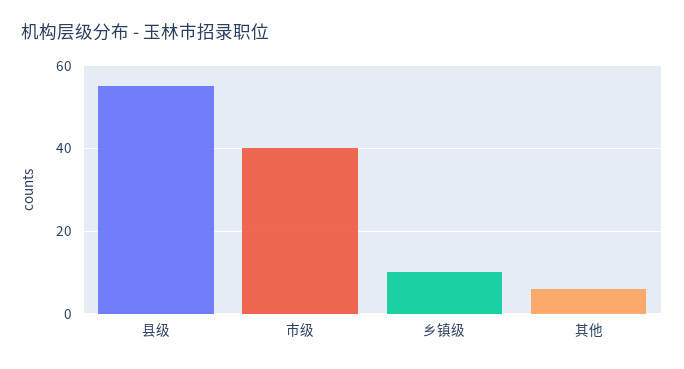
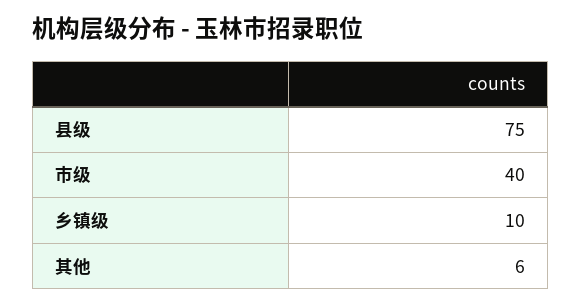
县级: 55 -> 75

